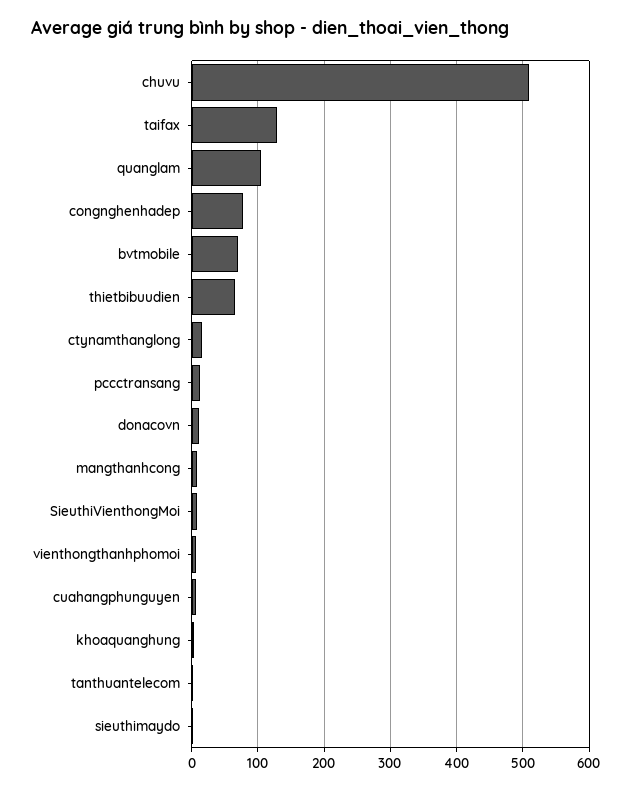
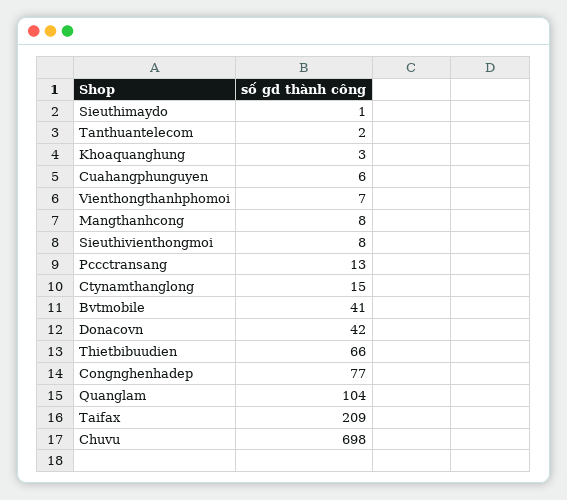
chuvu: 510 -> 698
taifax: 130 -> 209
bvtmobile: 70 -> 41
donacovn: 10 -> 42

